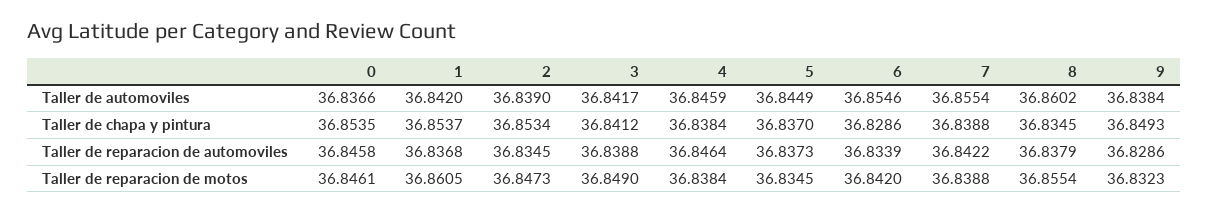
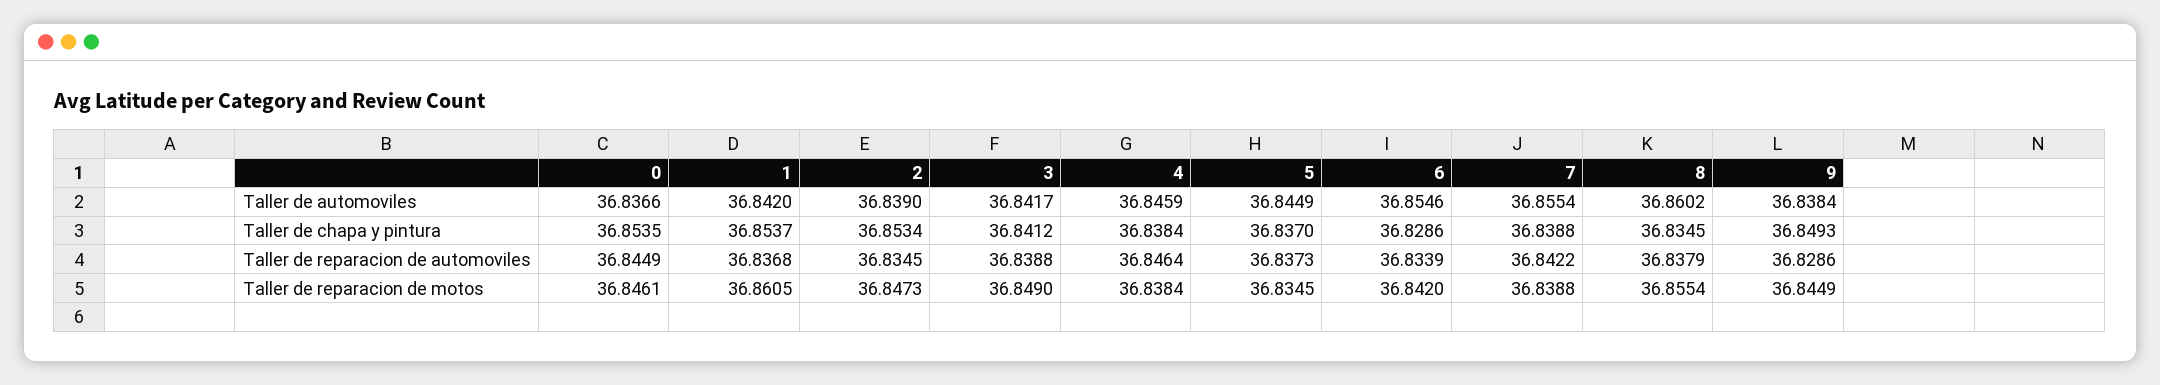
0, Taller de reparacion de automoviles: 36.8458 -> 36.8449
9, Taller de reparacion de motos: 36.8323 -> 36.8449

